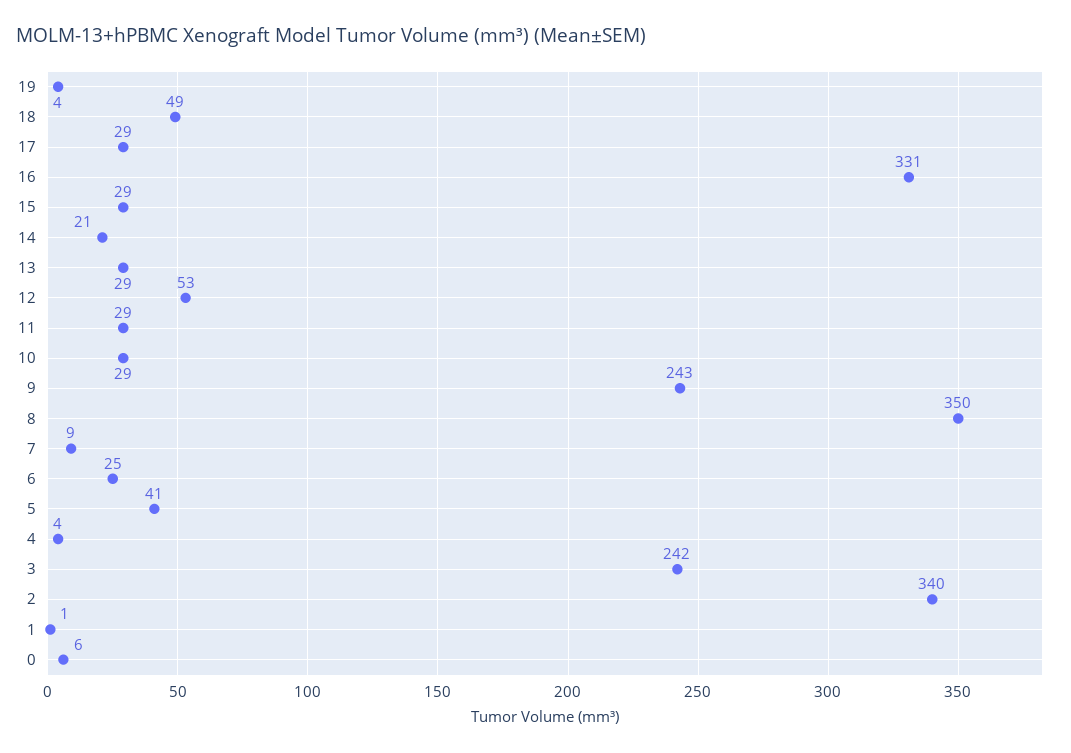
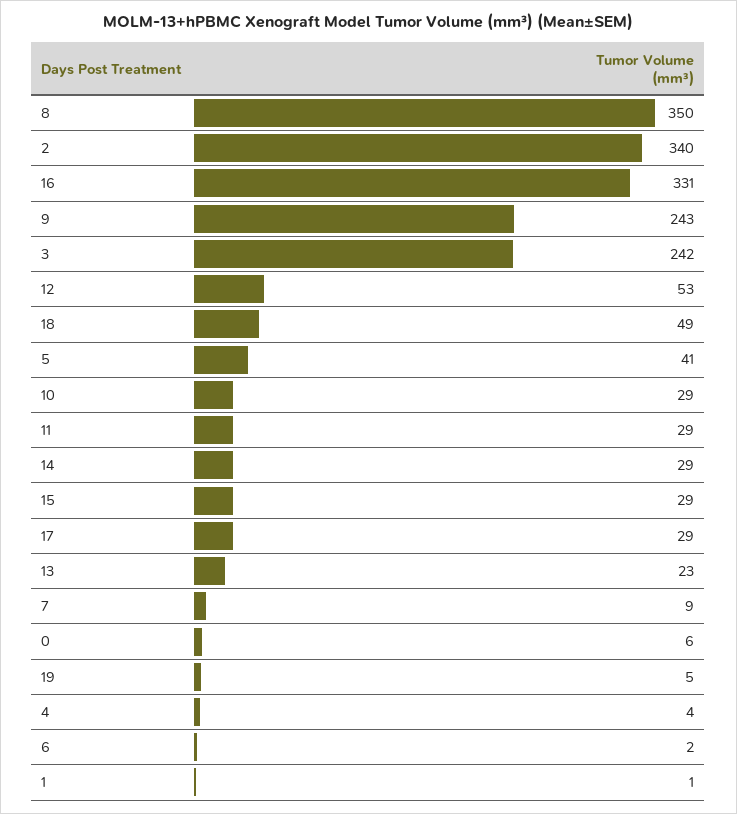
19: 4 -> 5
14: 21 -> 29
13: 29 -> 23
6: 25 -> 2

